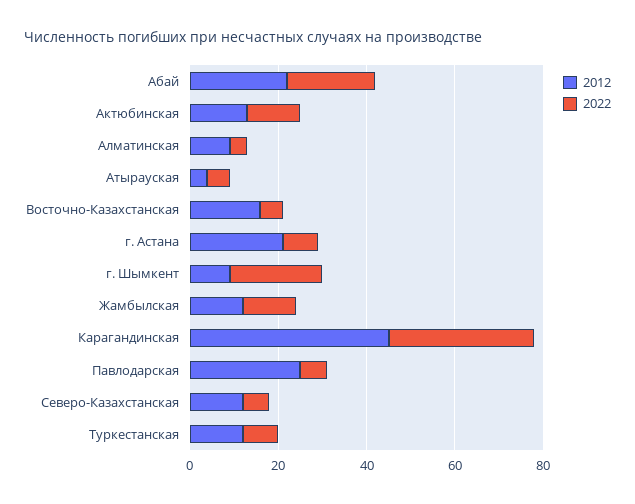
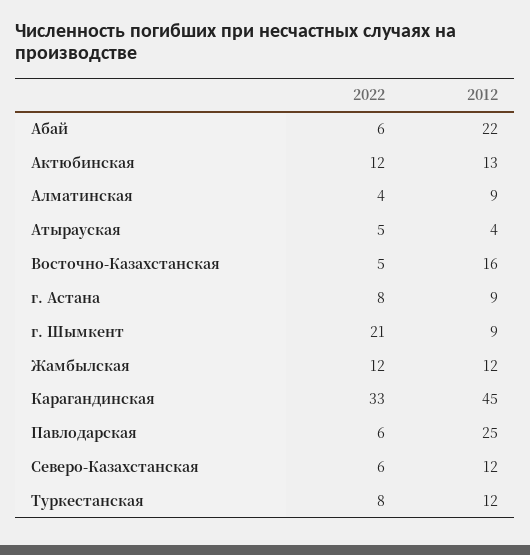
2022, Абай: 20 -> 6
2012, г. Астана: 20 -> 9

